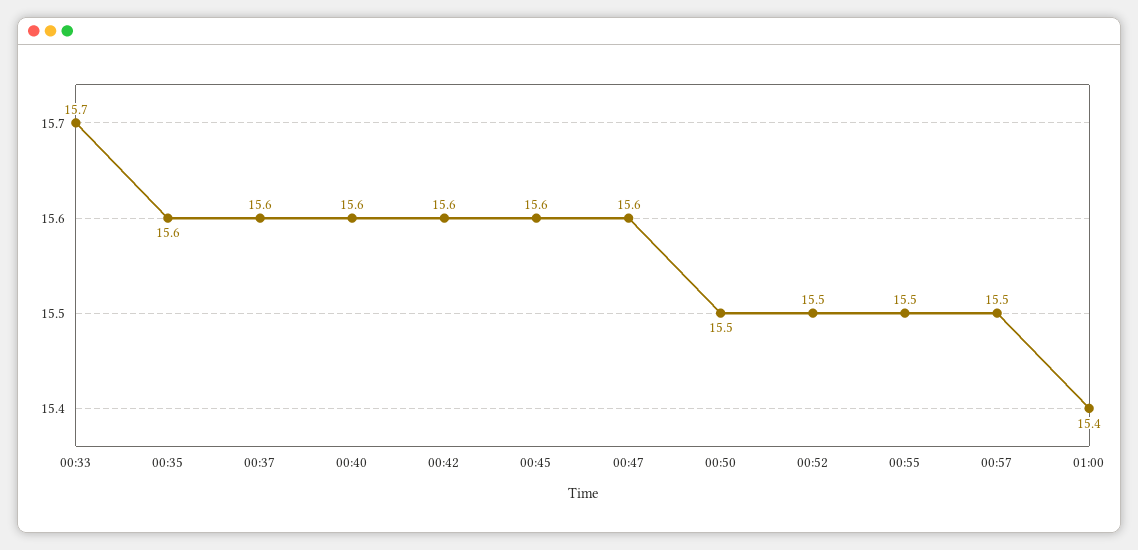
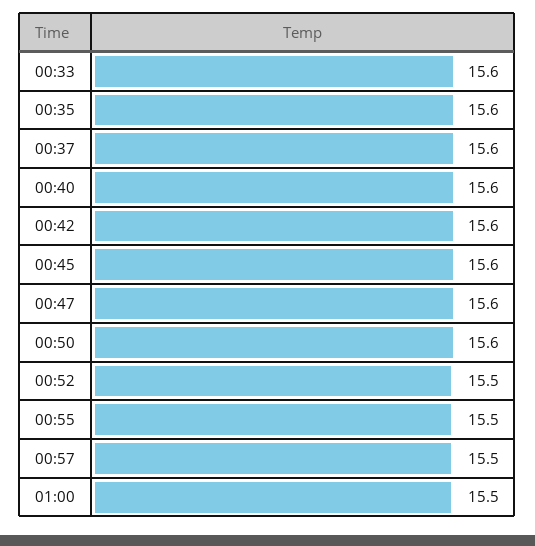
00:33: 15.7 -> 15.6
00:50: 15.5 -> 15.6
01:00: 15.4 -> 15.5

